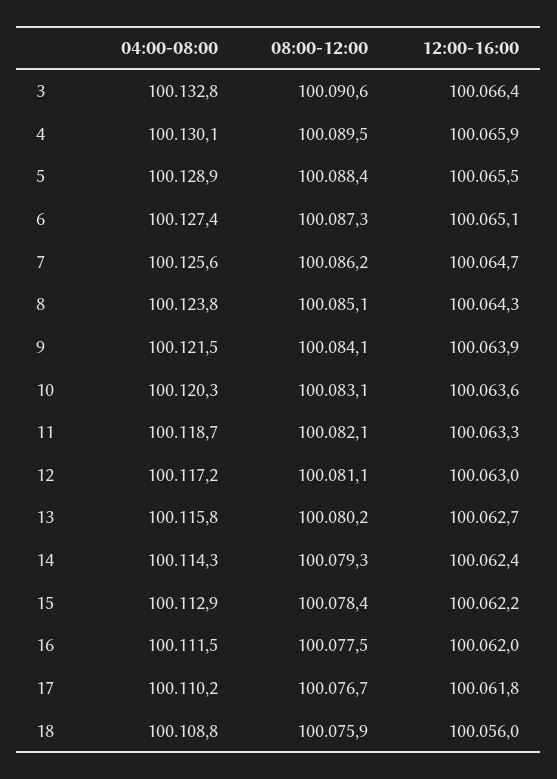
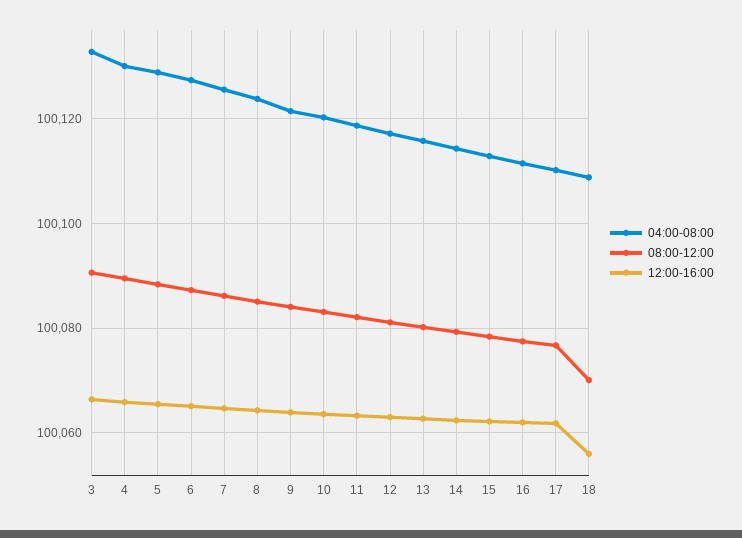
08:00-12:00, 18: 100075.9 -> 100070

